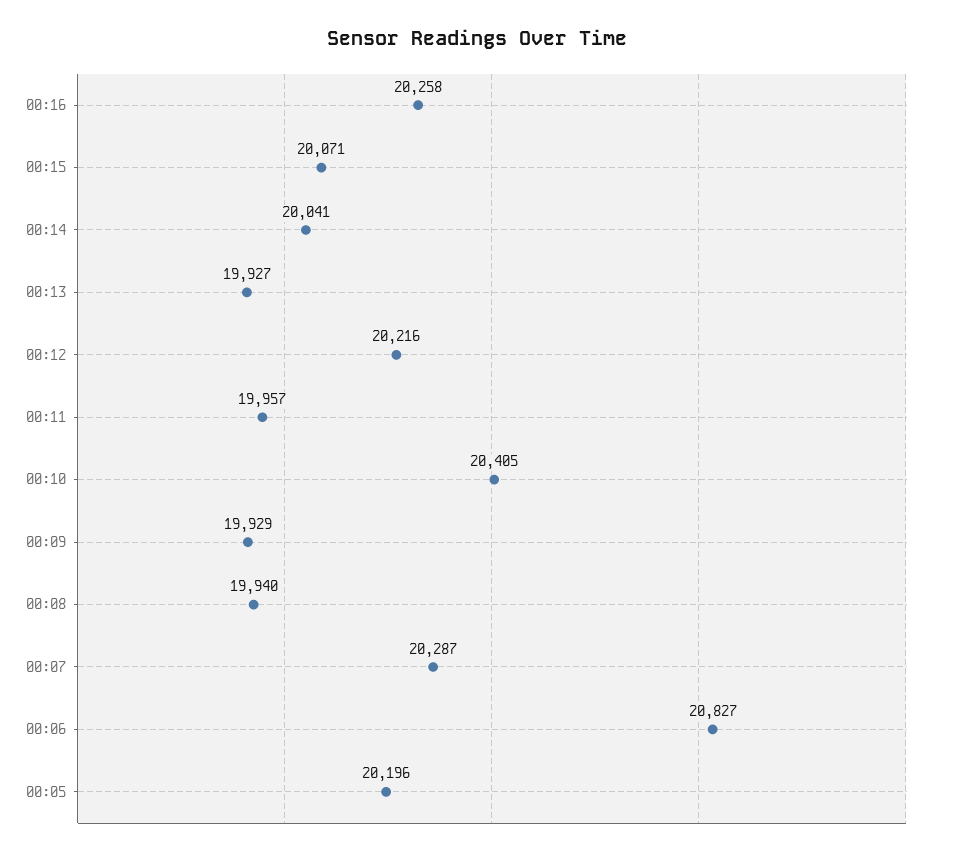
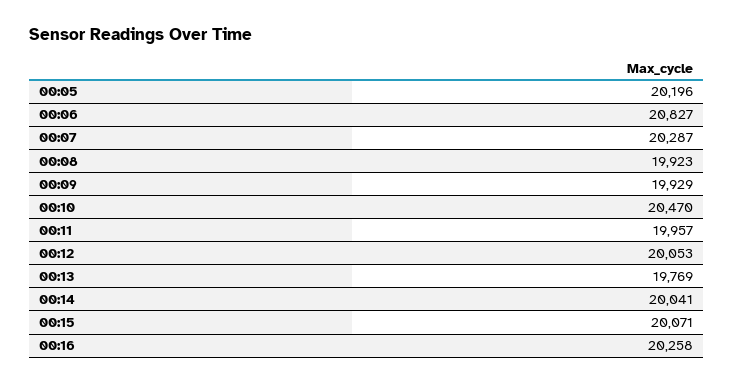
00:13: 19927 -> 19769
00:12: 20216 -> 20053
00:10: 20405 -> 20470
00:08: 19940 -> 19923

